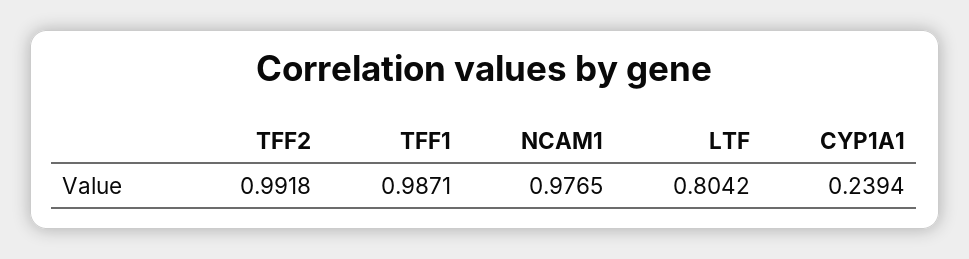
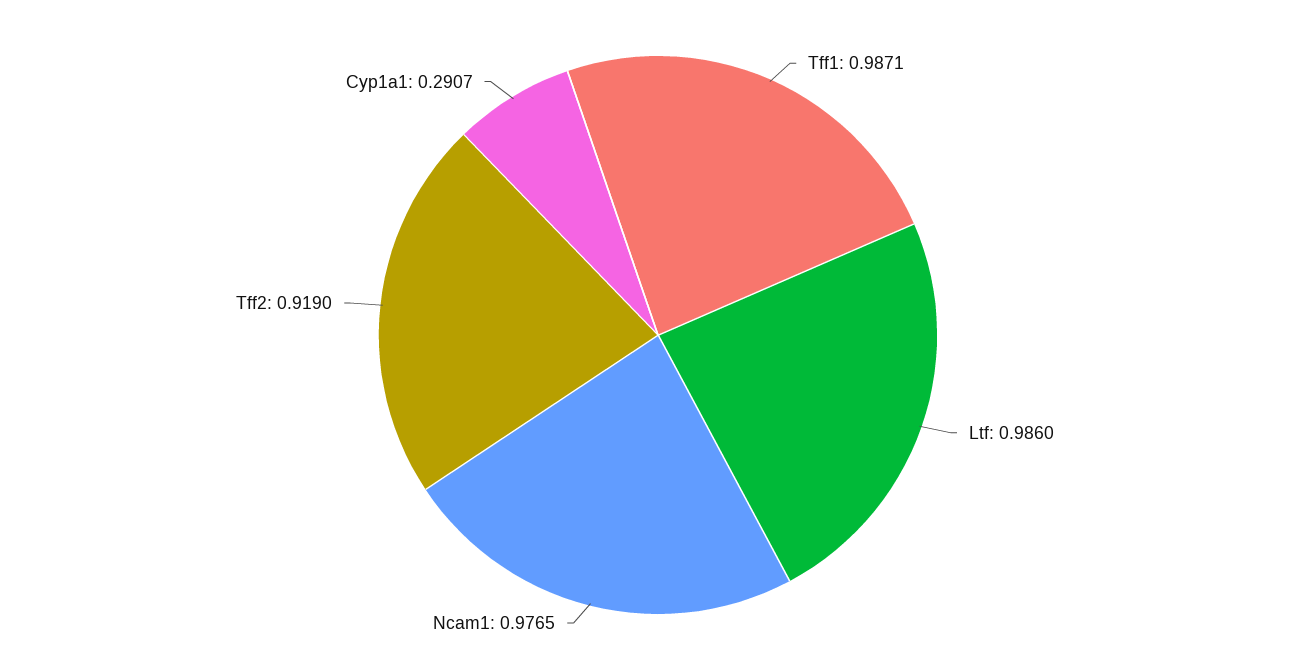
TFF2: 0.9918 -> 0.919
LTF: 0.8042 -> 0.986
CYP1A1: 0.2394 -> 0.2907

